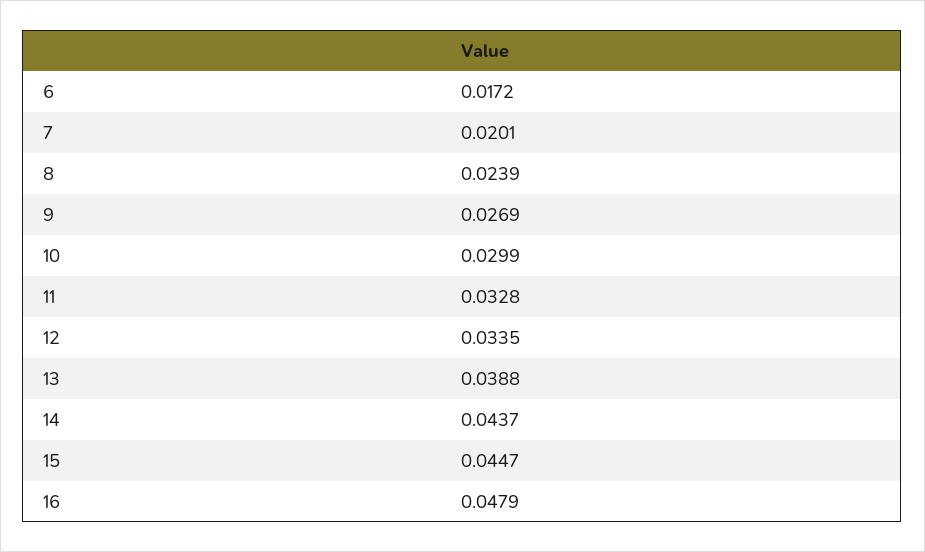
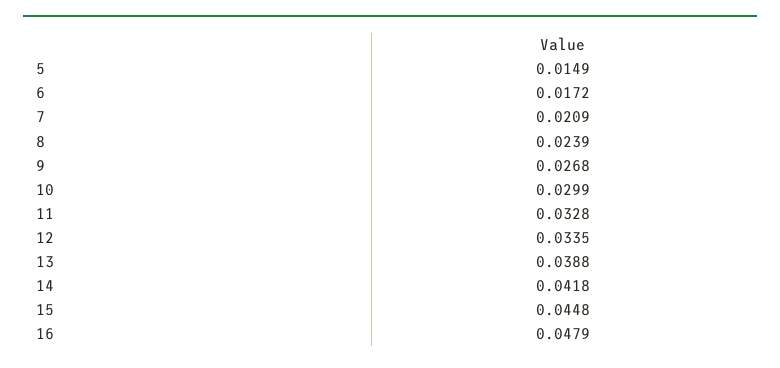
7: 0.0201 -> 0.0209
9: 0.0269 -> 0.0268
14: 0.0437 -> 0.0418
15: 0.0447 -> 0.0448
5: none -> 0.0149

